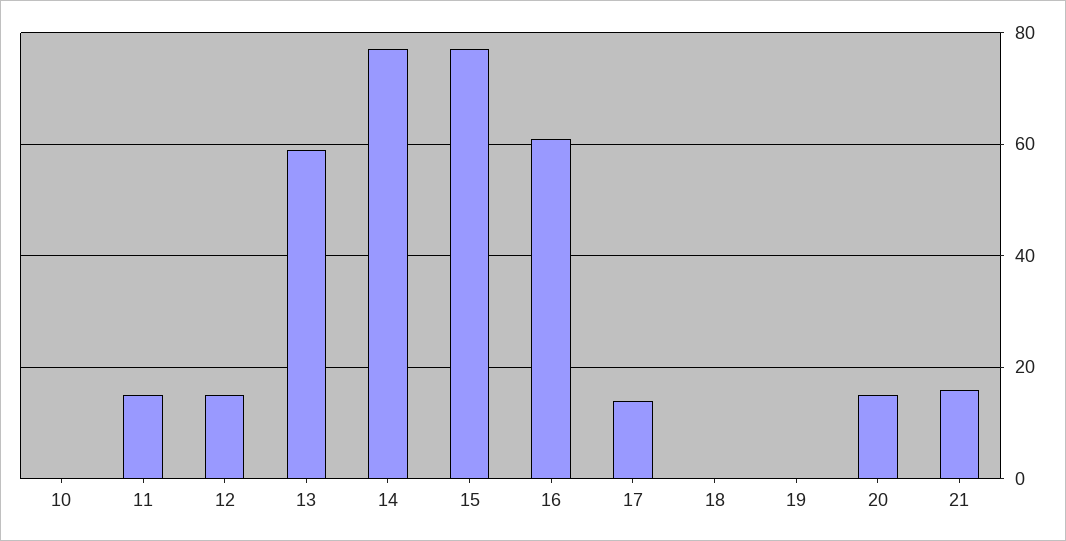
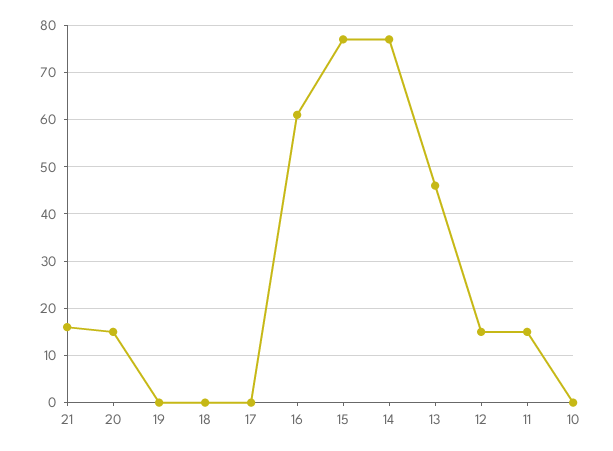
13: 60 -> 45
17: 15 -> 0

